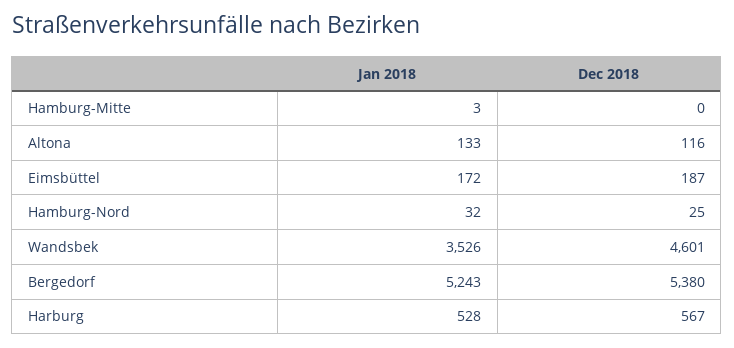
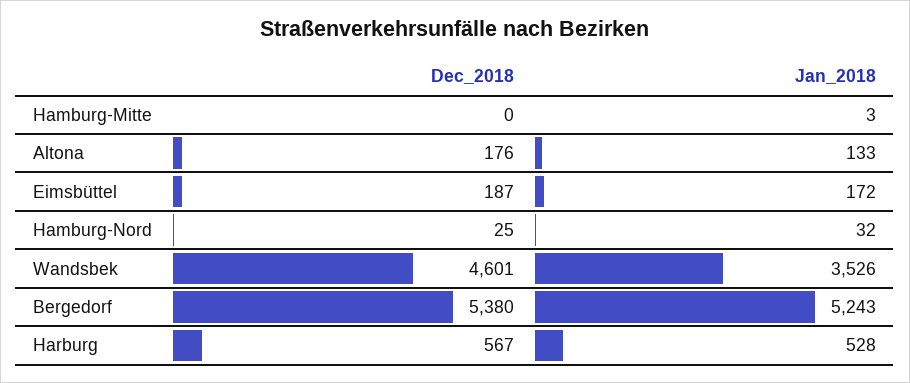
Dec 2018, Altona: 116 -> 176

